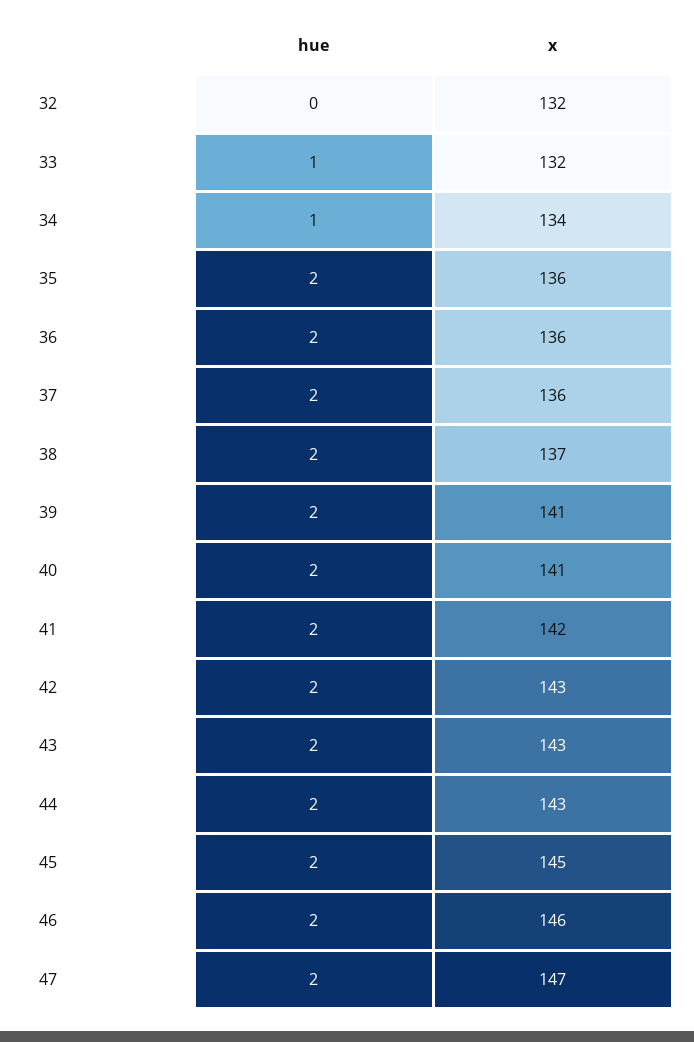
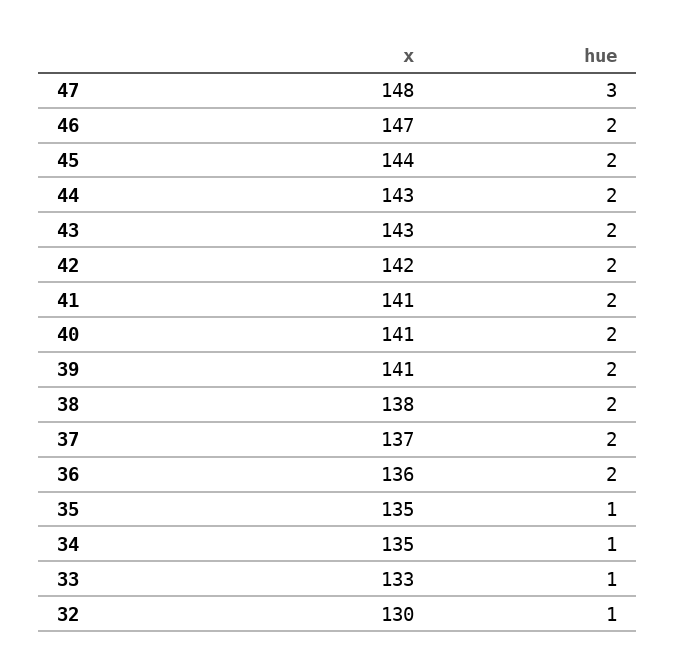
hue, 32: 0 -> 1
x, 32: 132 -> 130
x, 33: 132 -> 133
x, 34: 134 -> 135
hue, 35: 2 -> 1
x, 35: 136 -> 135
x, 37: 136 -> 137
x, 38: 137 -> 138
x, 41: 142 -> 141
x, 42: 143 -> 142
x, 45: 145 -> 144
x, 46: 146 -> 147
hue, 47: 2 -> 3
x, 47: 147 -> 148

